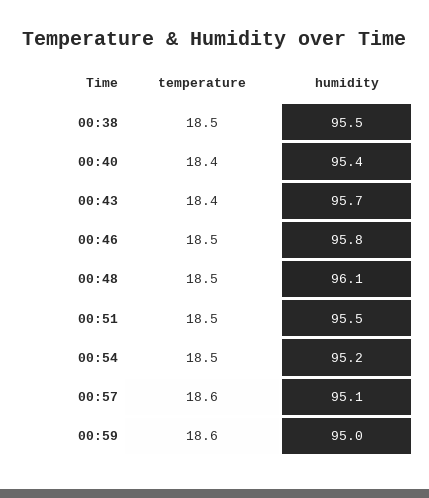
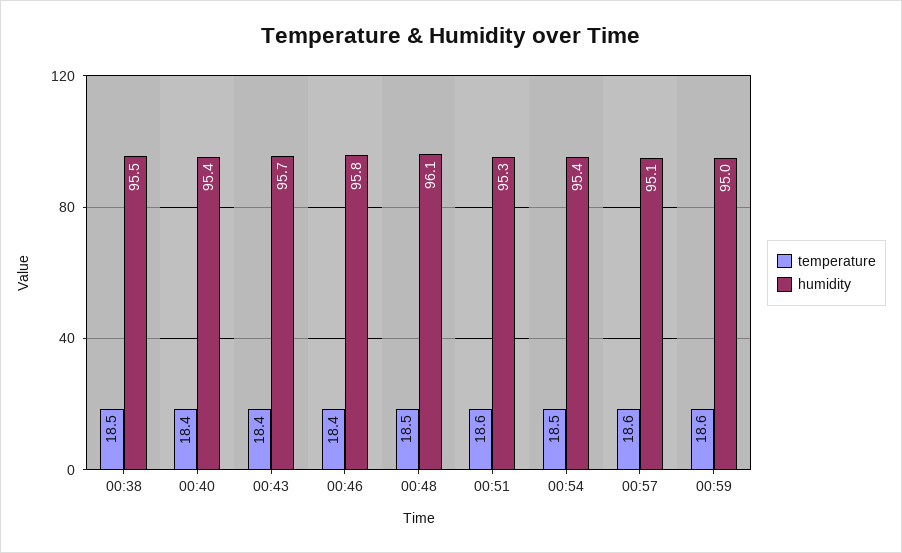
temperature, 00:46: 18.5 -> 18.4
temperature, 00:51: 18.5 -> 18.6
humidity, 00:51: 95.5 -> 95.3
humidity, 00:54: 95.2 -> 95.4

